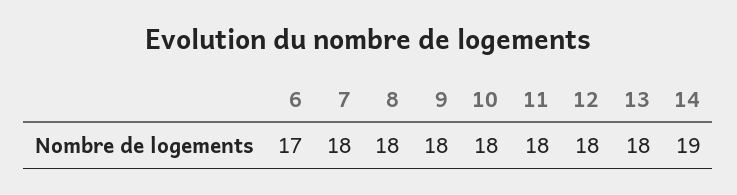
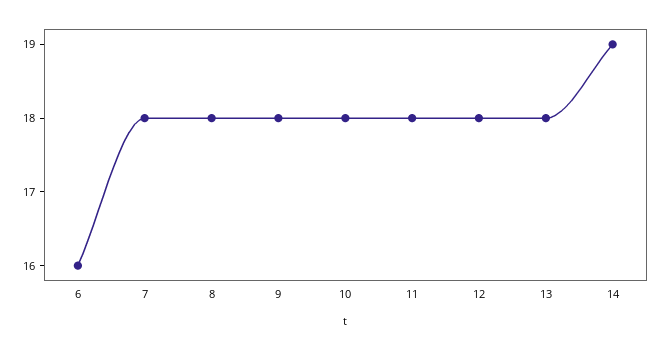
6: 17 -> 16

